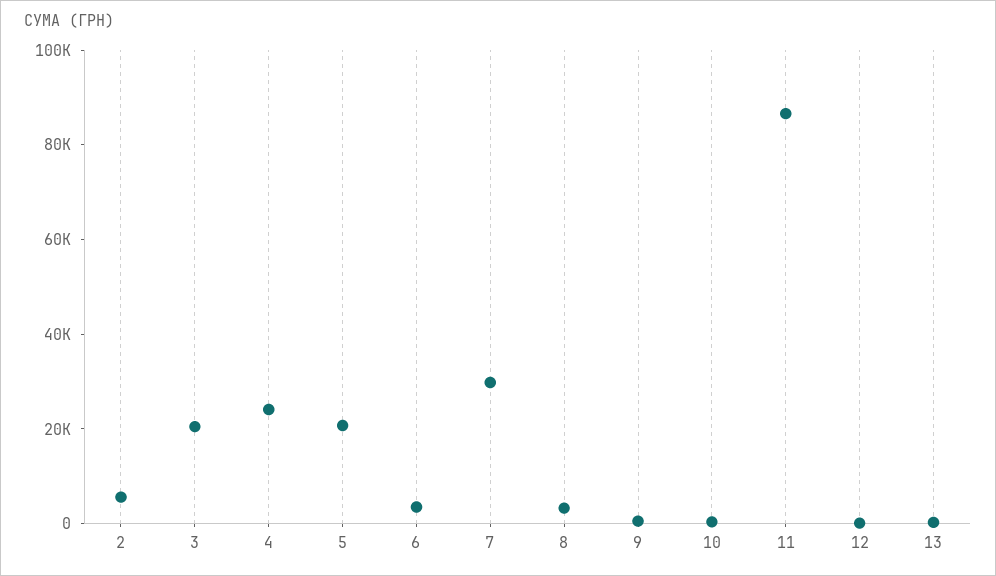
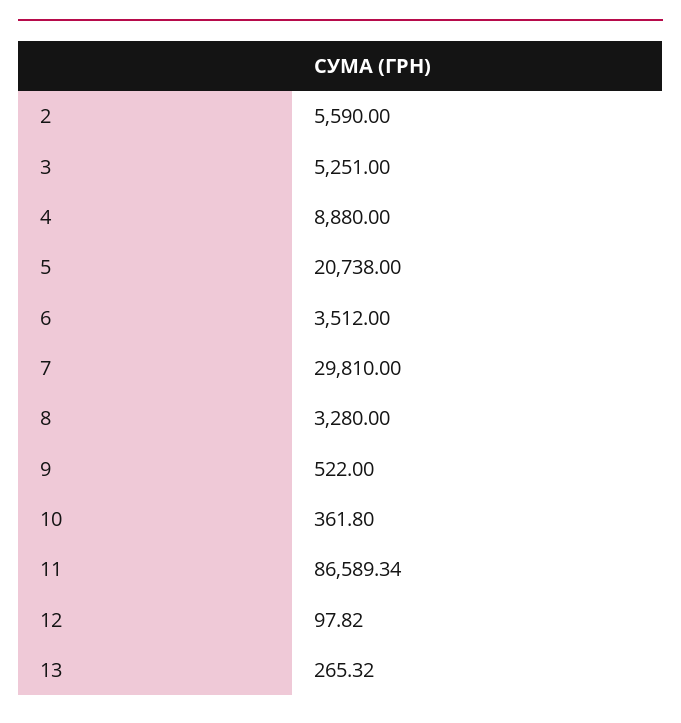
3: 20000 -> 5251
4: 25000 -> 8880

